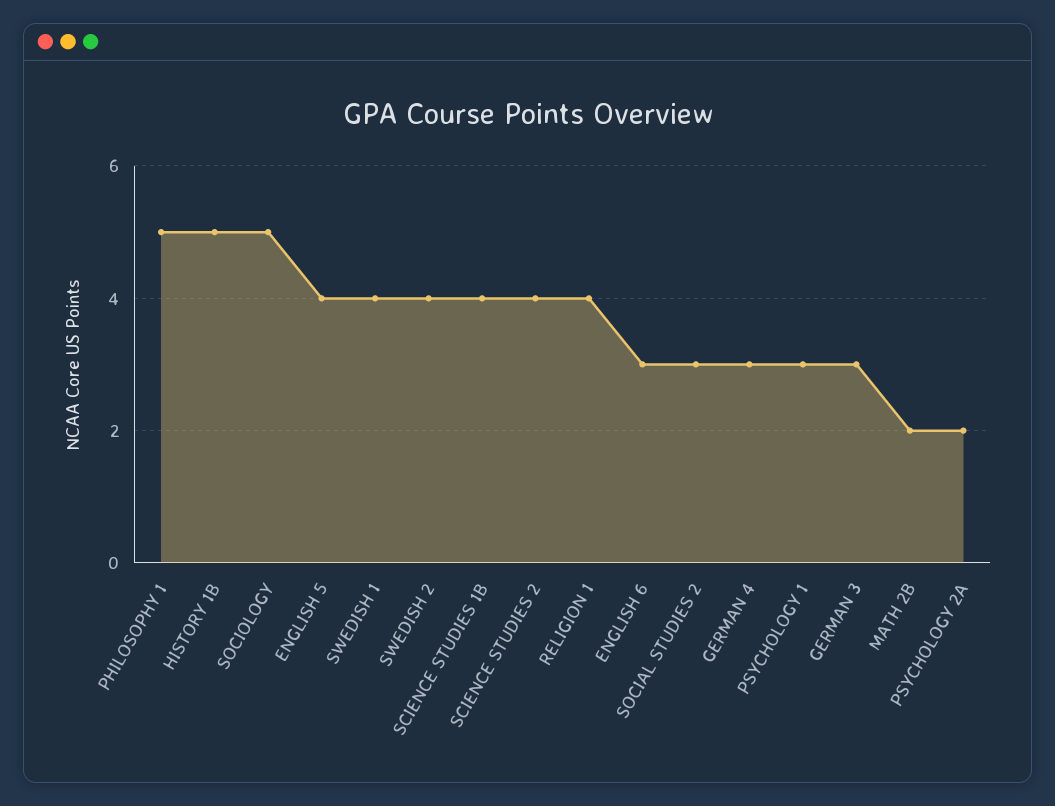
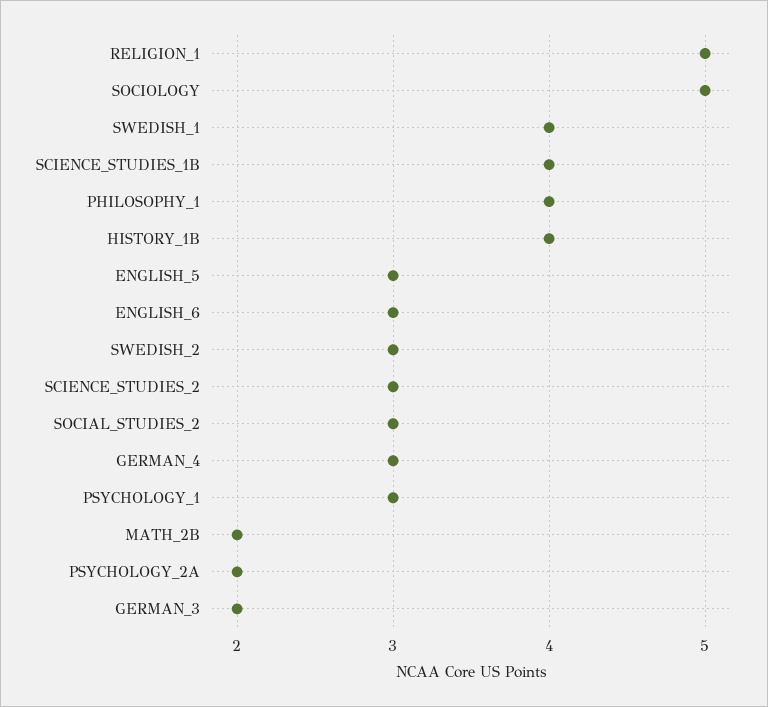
PHILOSOPHY 1: 5 -> 4
HISTORY 1B: 5 -> 4
ENGLISH 5: 4 -> 3
SWEDISH 2: 4 -> 3
SCIENCE STUDIES 2: 4 -> 3
RELIGION 1: 4 -> 5
GERMAN 3: 3 -> 2

